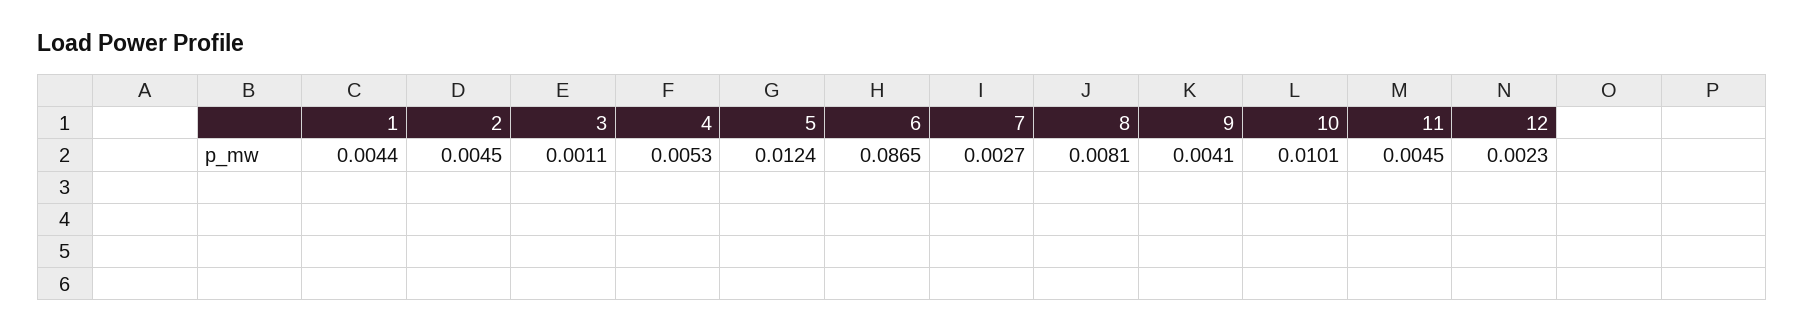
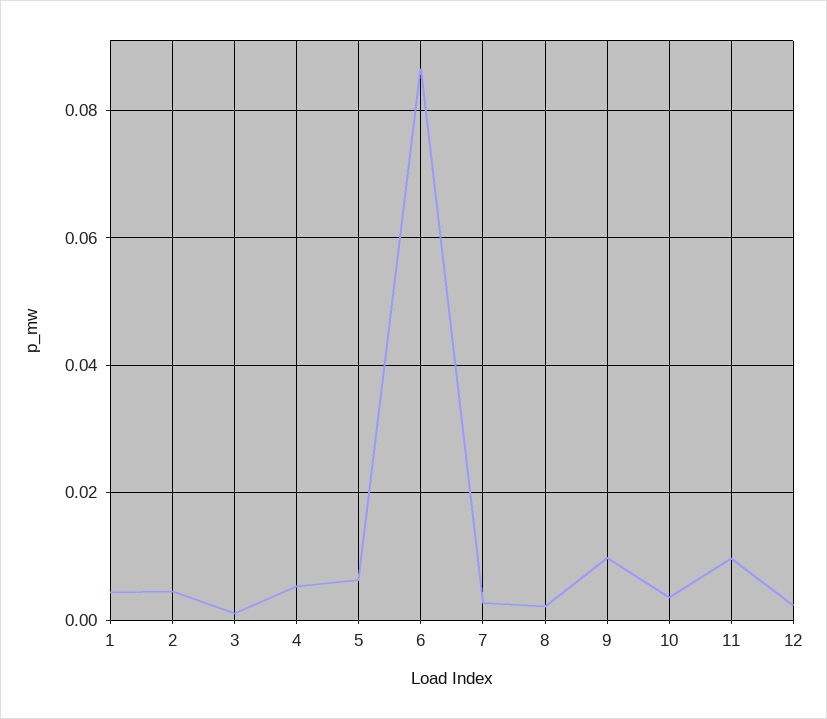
5: 0.0124 -> 0.006
8: 0.0081 -> 0.002
9: 0.0041 -> 0.01
10: 0.0101 -> 0.004
11: 0.0045 -> 0.01

